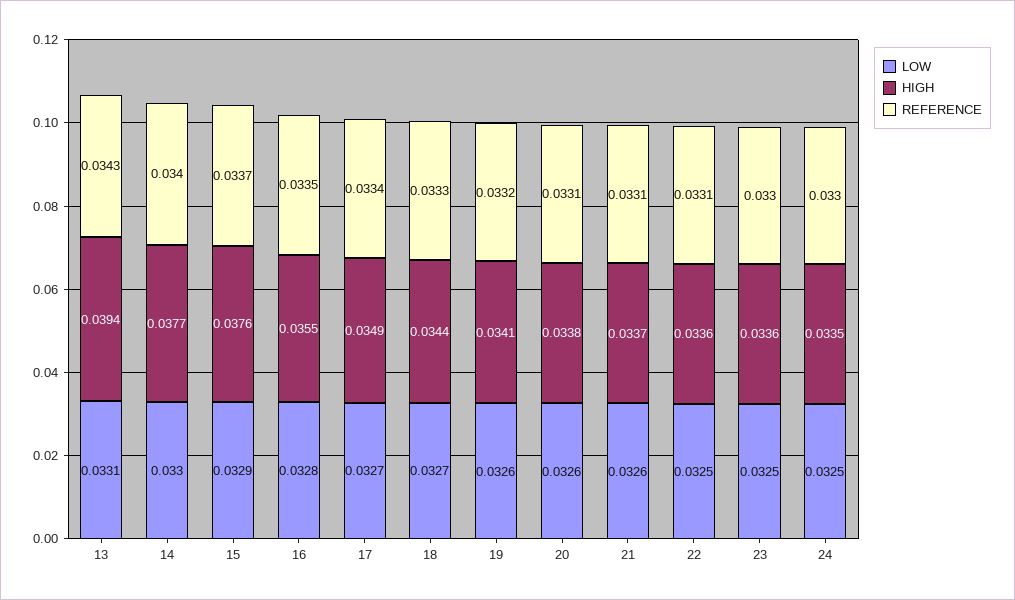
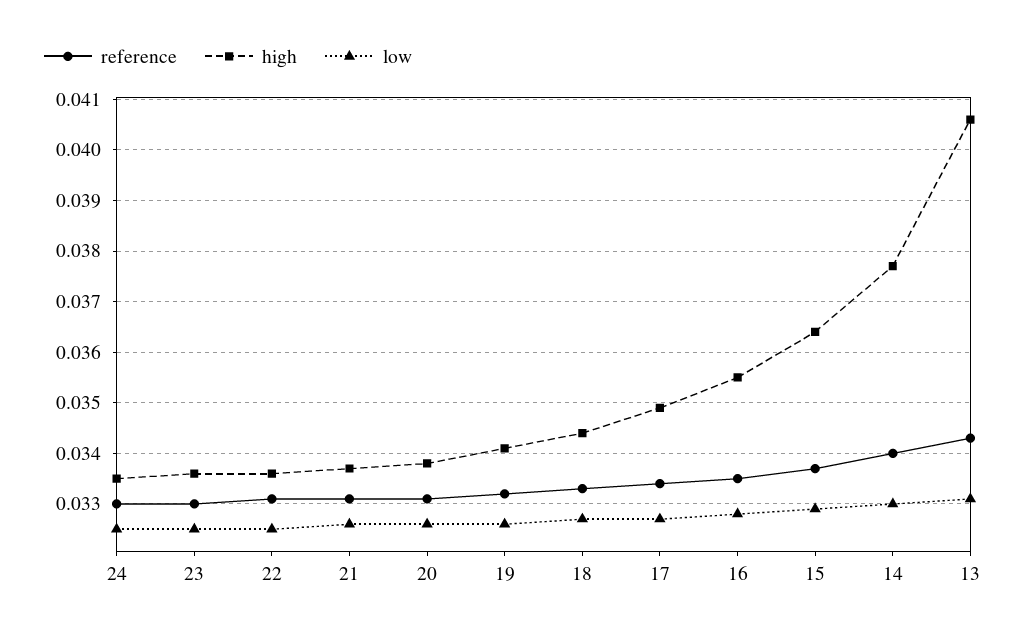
HIGH, 13: 0.0394 -> 0.0405
HIGH, 15: 0.0376 -> 0.0365

